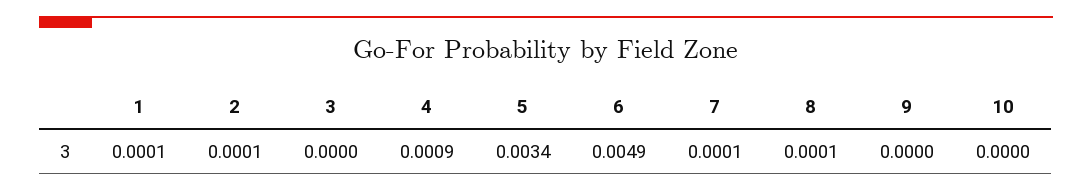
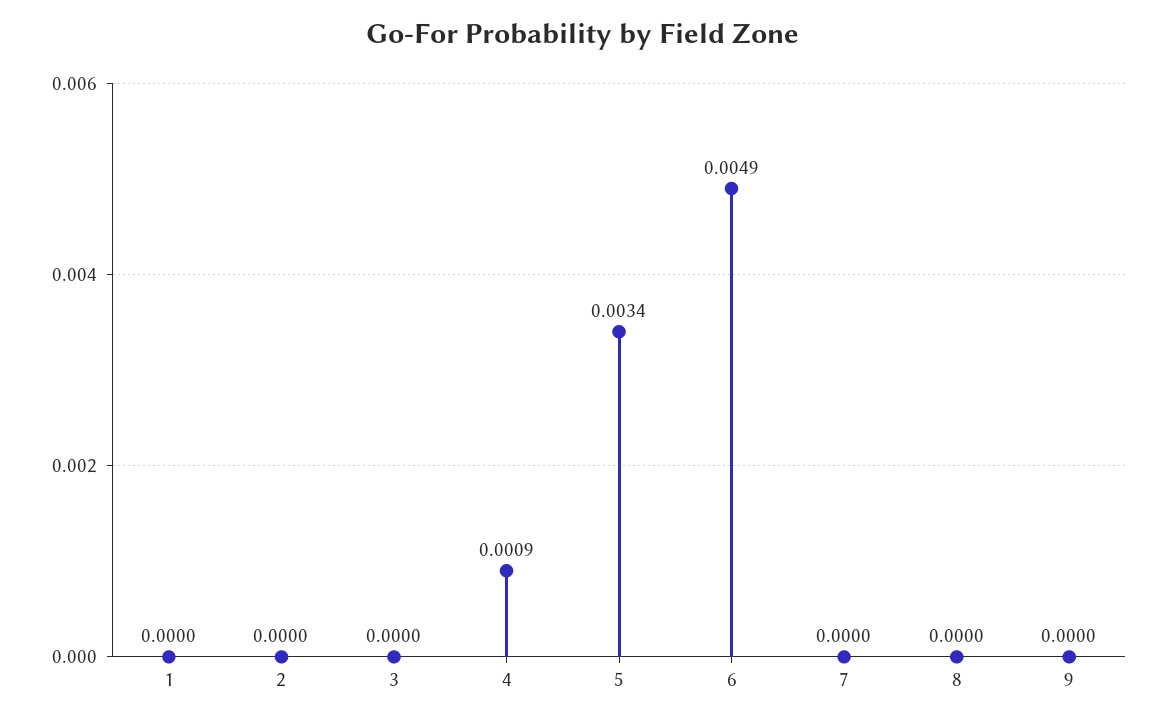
1: 0.0001 -> 0
2: 0.0001 -> 0
7: 0.0001 -> 0
8: 0.0001 -> 0
10: 0 -> none

